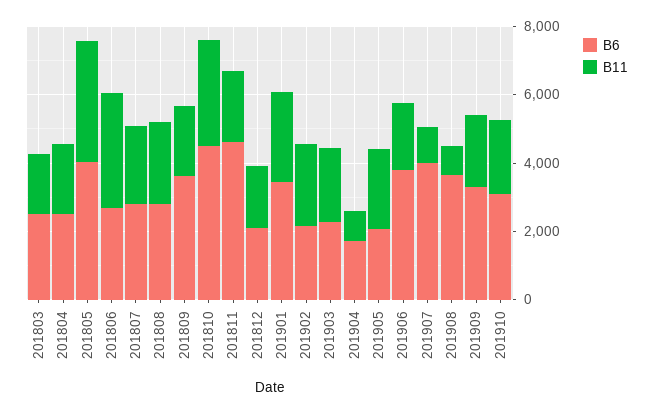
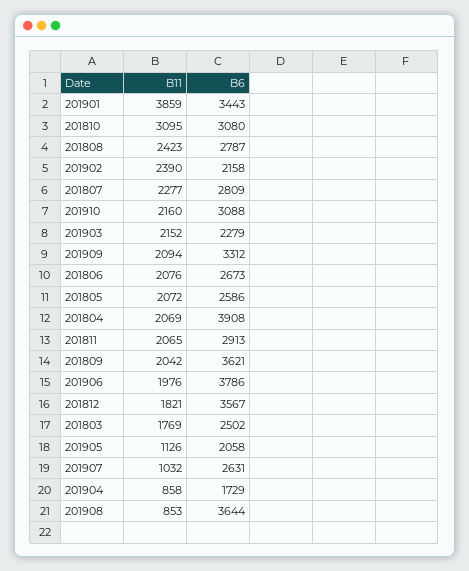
B6, 201804: 2500 -> 3908
B6, 201805: 4000 -> 2586
B11, 201805: 3500 -> 2072
B11, 201806: 3500 -> 2076
B6, 201810: 4500 -> 3080
B6, 201811: 4500 -> 2913
B6, 201812: 2000 -> 3567
B11, 201901: 2500 -> 3859
B11, 201905: 2500 -> 1126
B6, 201907: 4000 -> 2631

